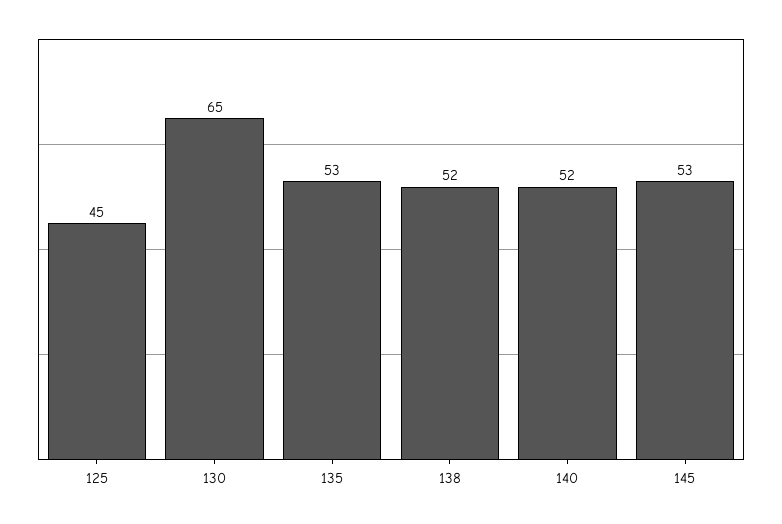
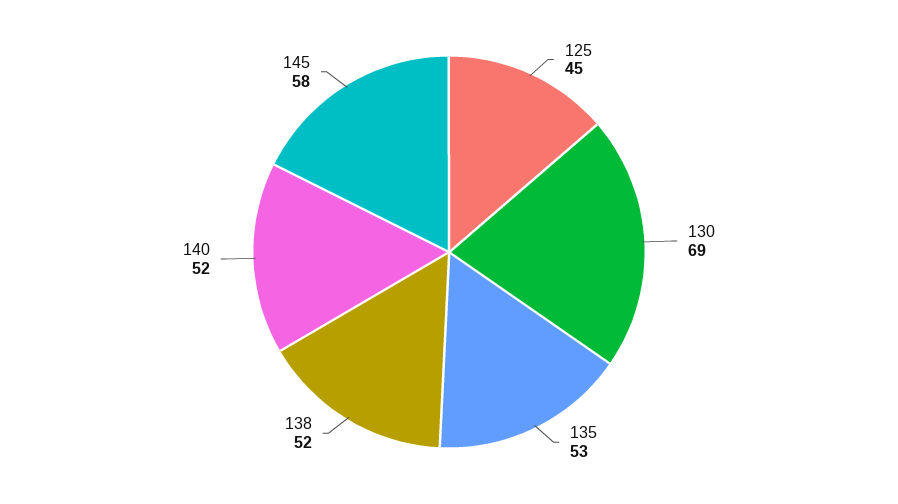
130: 65 -> 69
145: 53 -> 58

